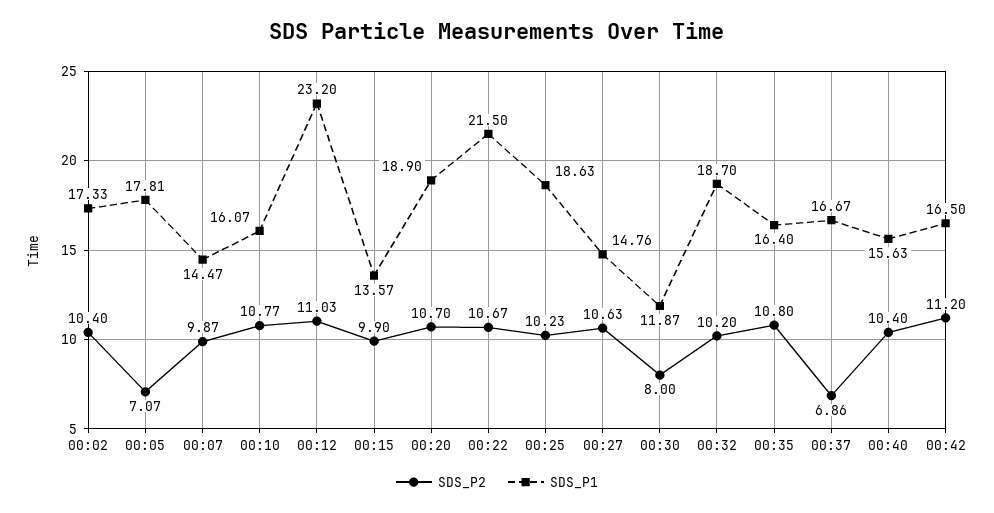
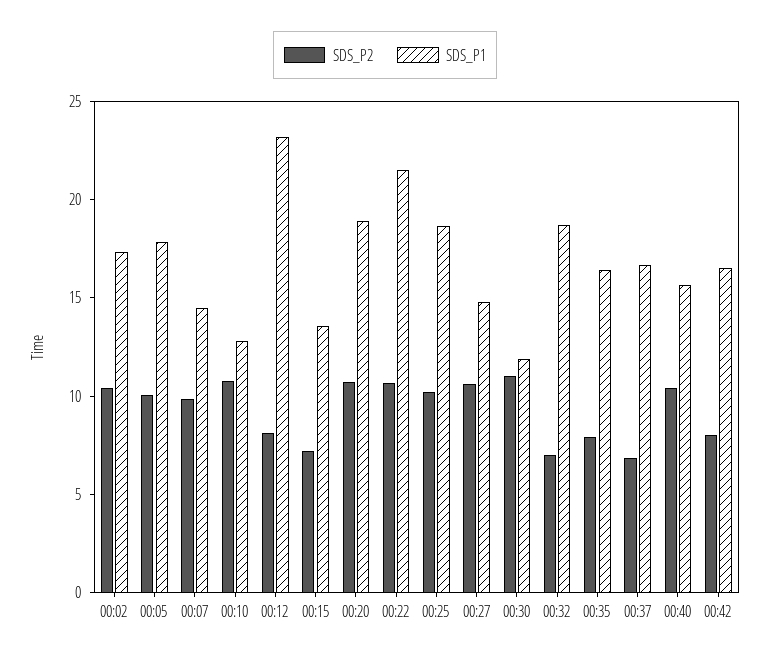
SDS_P2, 00:05: 7.07 -> 10
SDS_P1, 00:10: 16.07 -> 13
SDS_P2, 00:12: 11.03 -> 8
SDS_P2, 00:15: 9.9 -> 7
SDS_P2, 00:30: 8 -> 11
SDS_P2, 00:32: 10.2 -> 7
SDS_P2, 00:35: 10.8 -> 8
SDS_P2, 00:42: 11.2 -> 8

